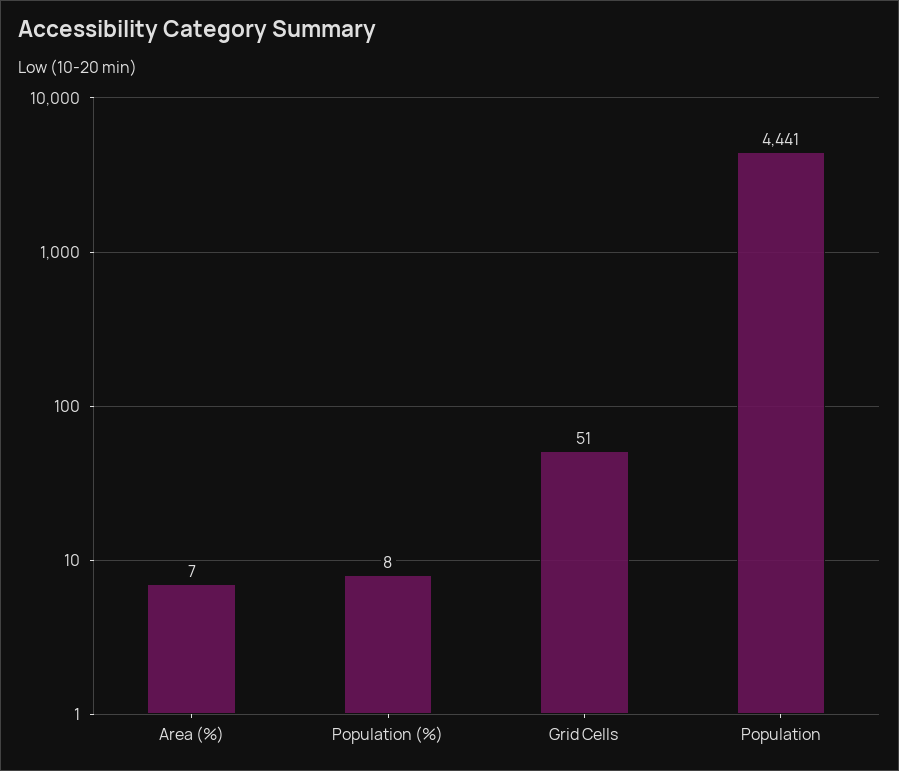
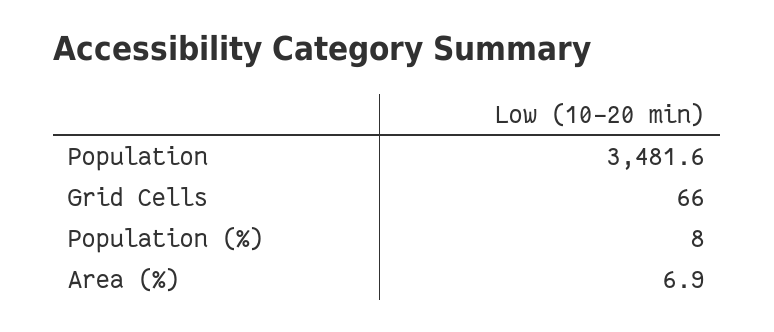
Grid Cells: 51 -> 66
Population: 4441 -> 3481.6

